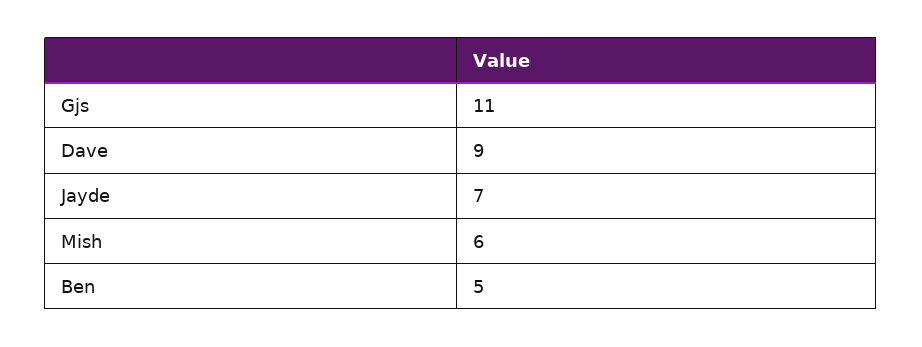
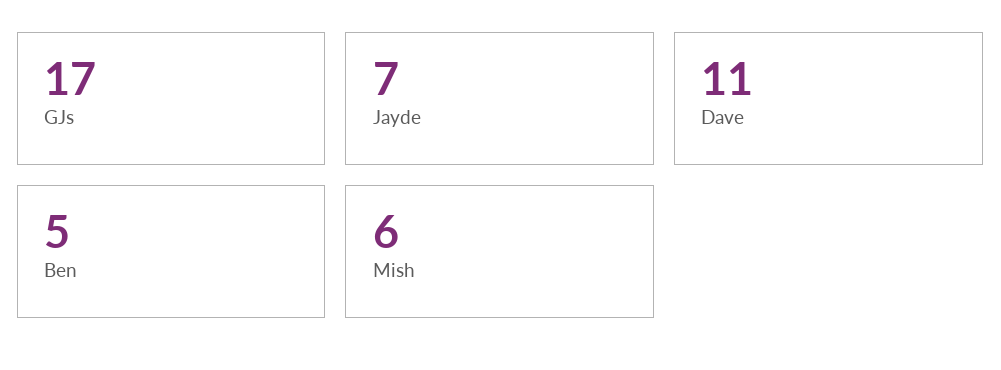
Gjs: 11 -> 17
Dave: 9 -> 11

